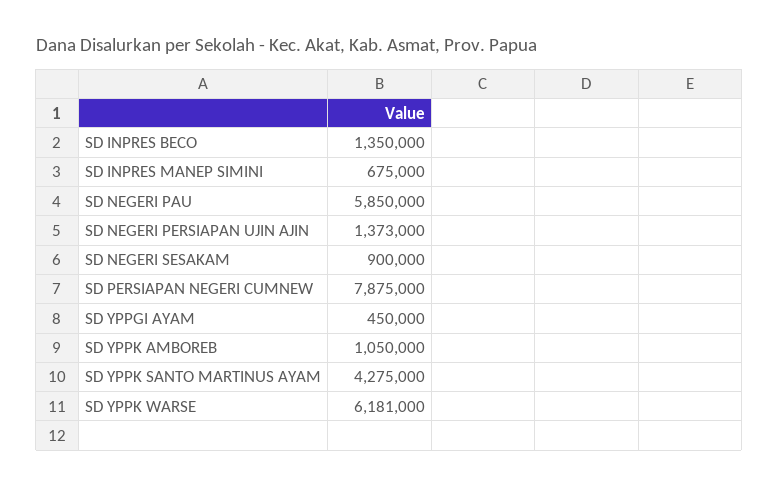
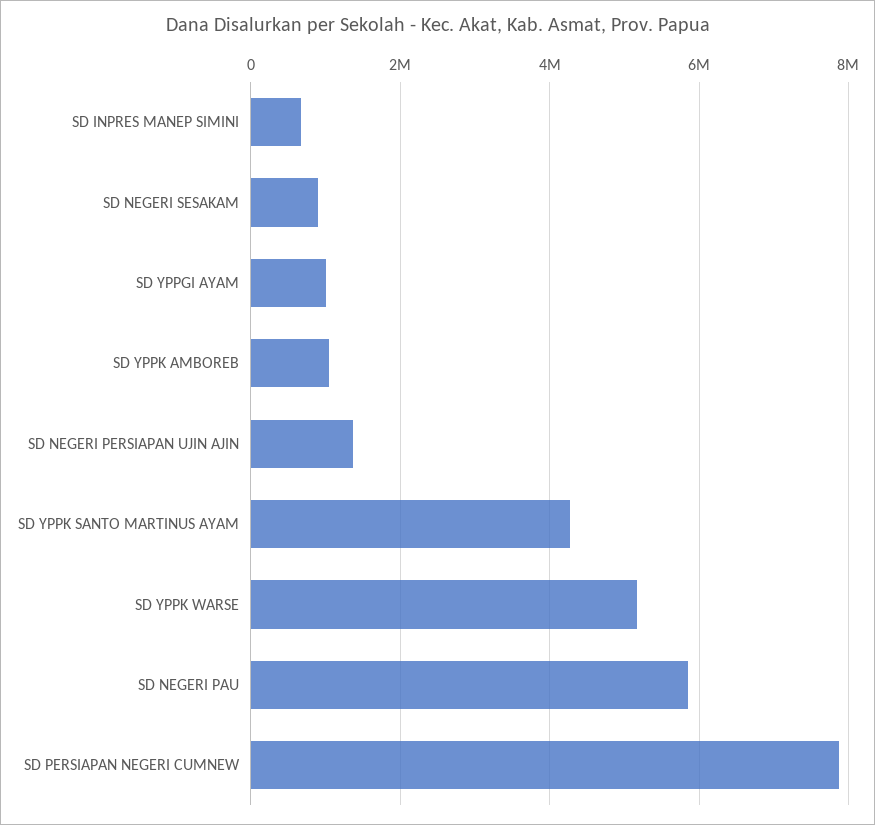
SD INPRES BECO: 1350000 -> none
SD YPPGI AYAM: 450000 -> 1000000
SD YPPK WARSE: 6181000 -> 5200000

